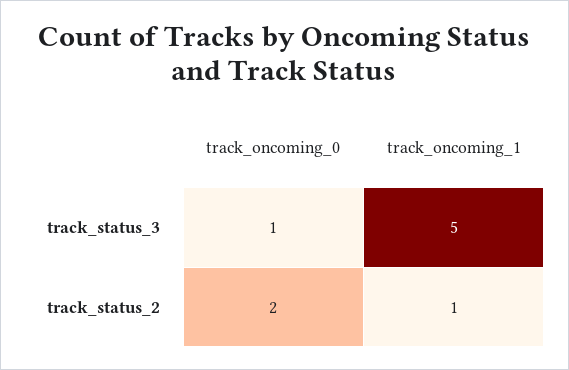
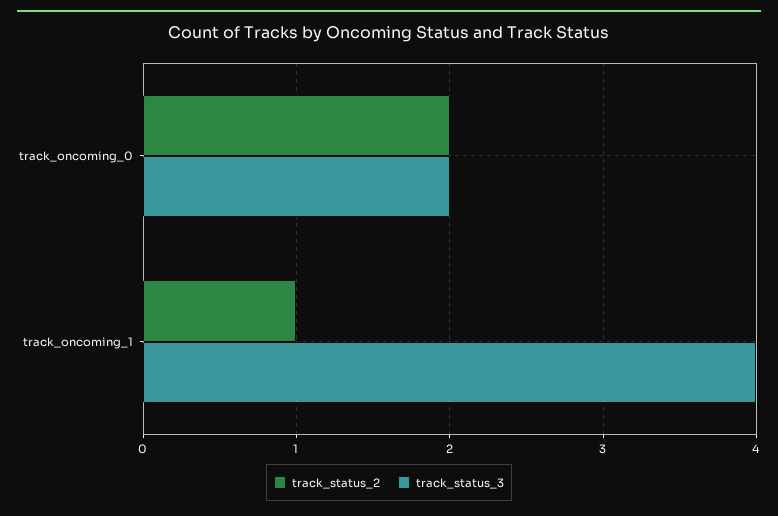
track_status_3, track_oncoming_0: 1 -> 2
track_status_3, track_oncoming_1: 5 -> 4

